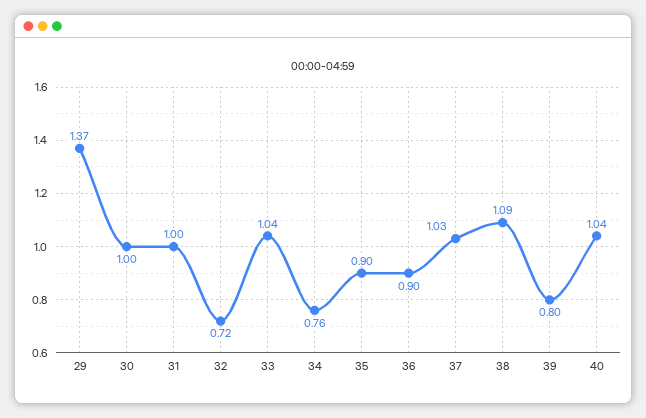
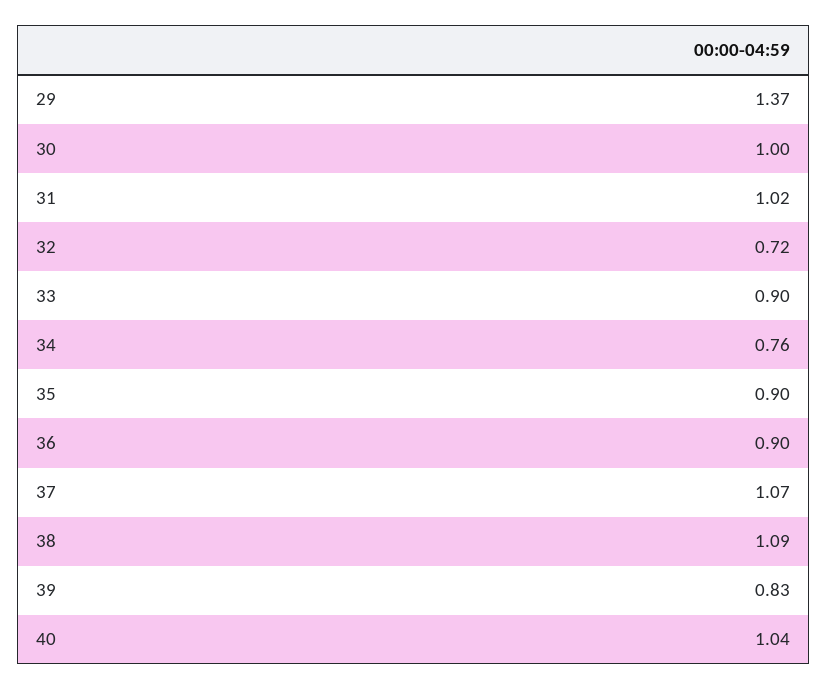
31: 1 -> 1.02
33: 1.04 -> 0.9
37: 1.03 -> 1.07
39: 0.8 -> 0.83

